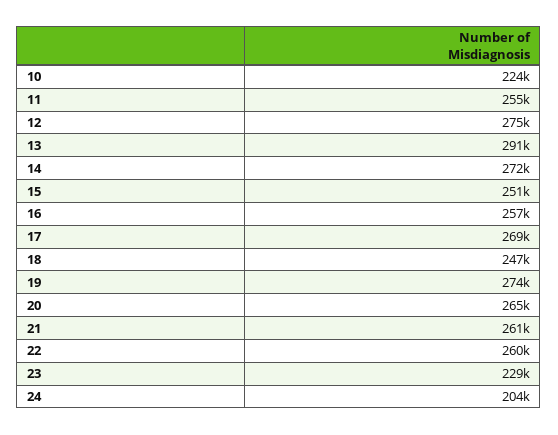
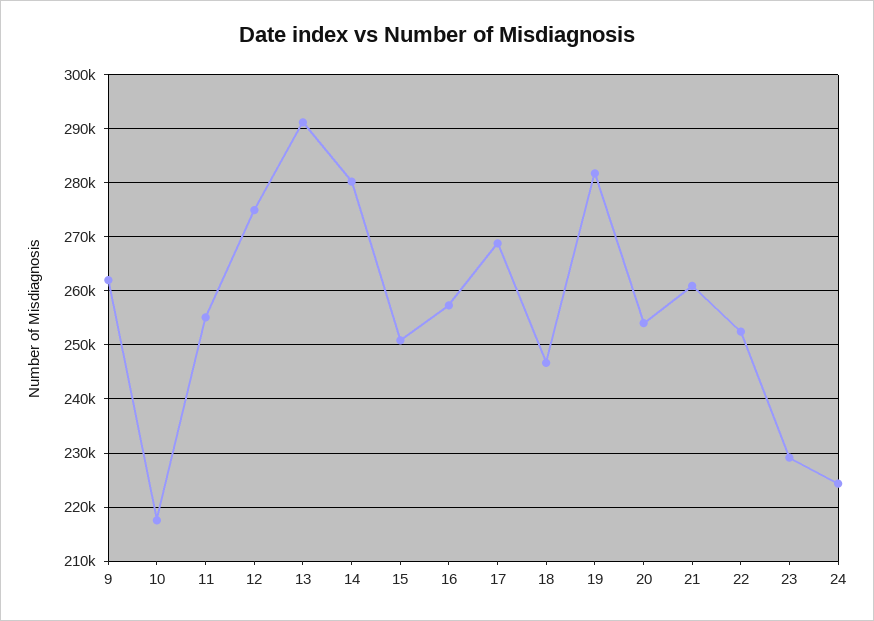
10: 224000 -> 218000
14: 272000 -> 280000
19: 274000 -> 282000
20: 265000 -> 254000
22: 260000 -> 252000
24: 204000 -> 224000
9: none -> 262000

